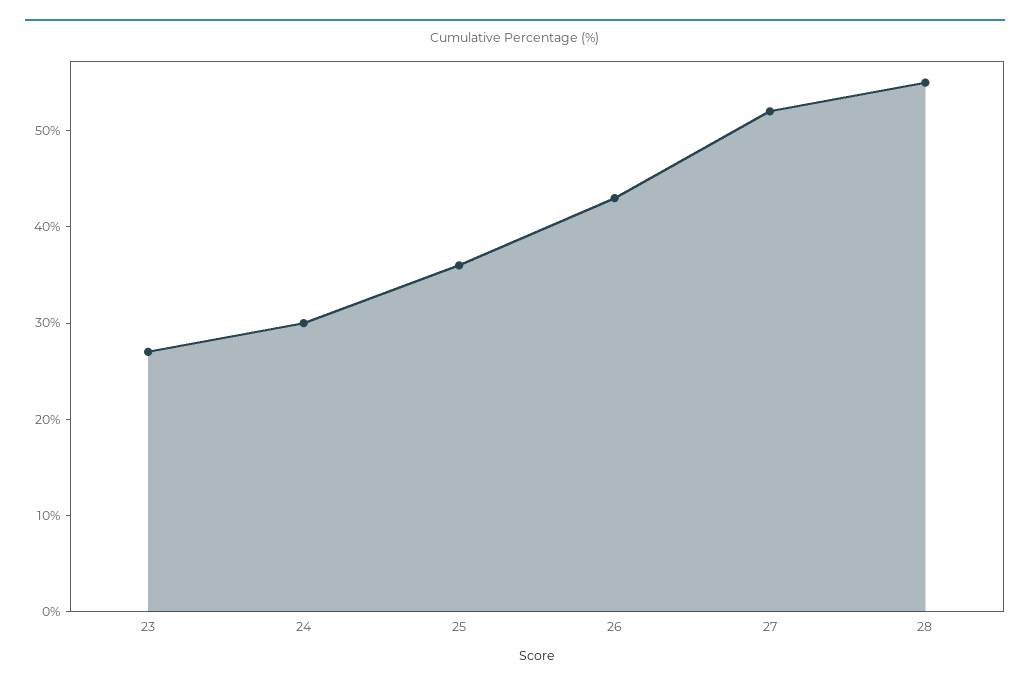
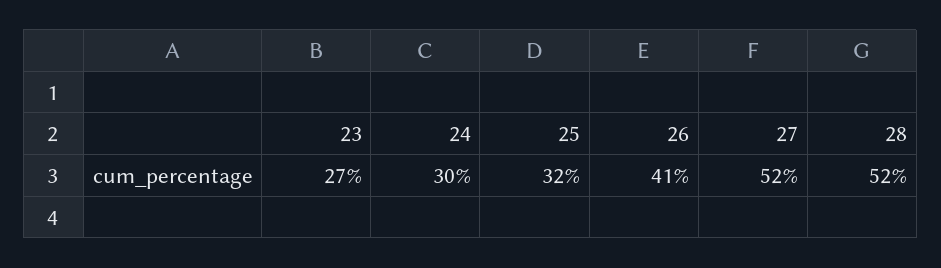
25: 36 -> 32
26: 43 -> 41
28: 55 -> 52

